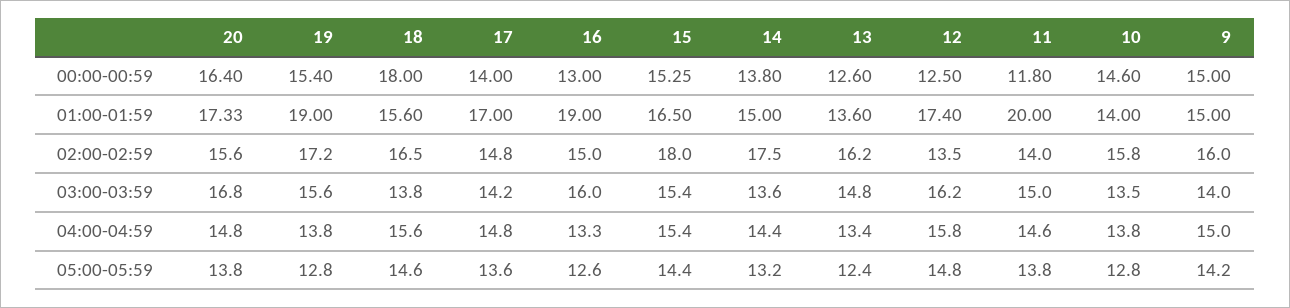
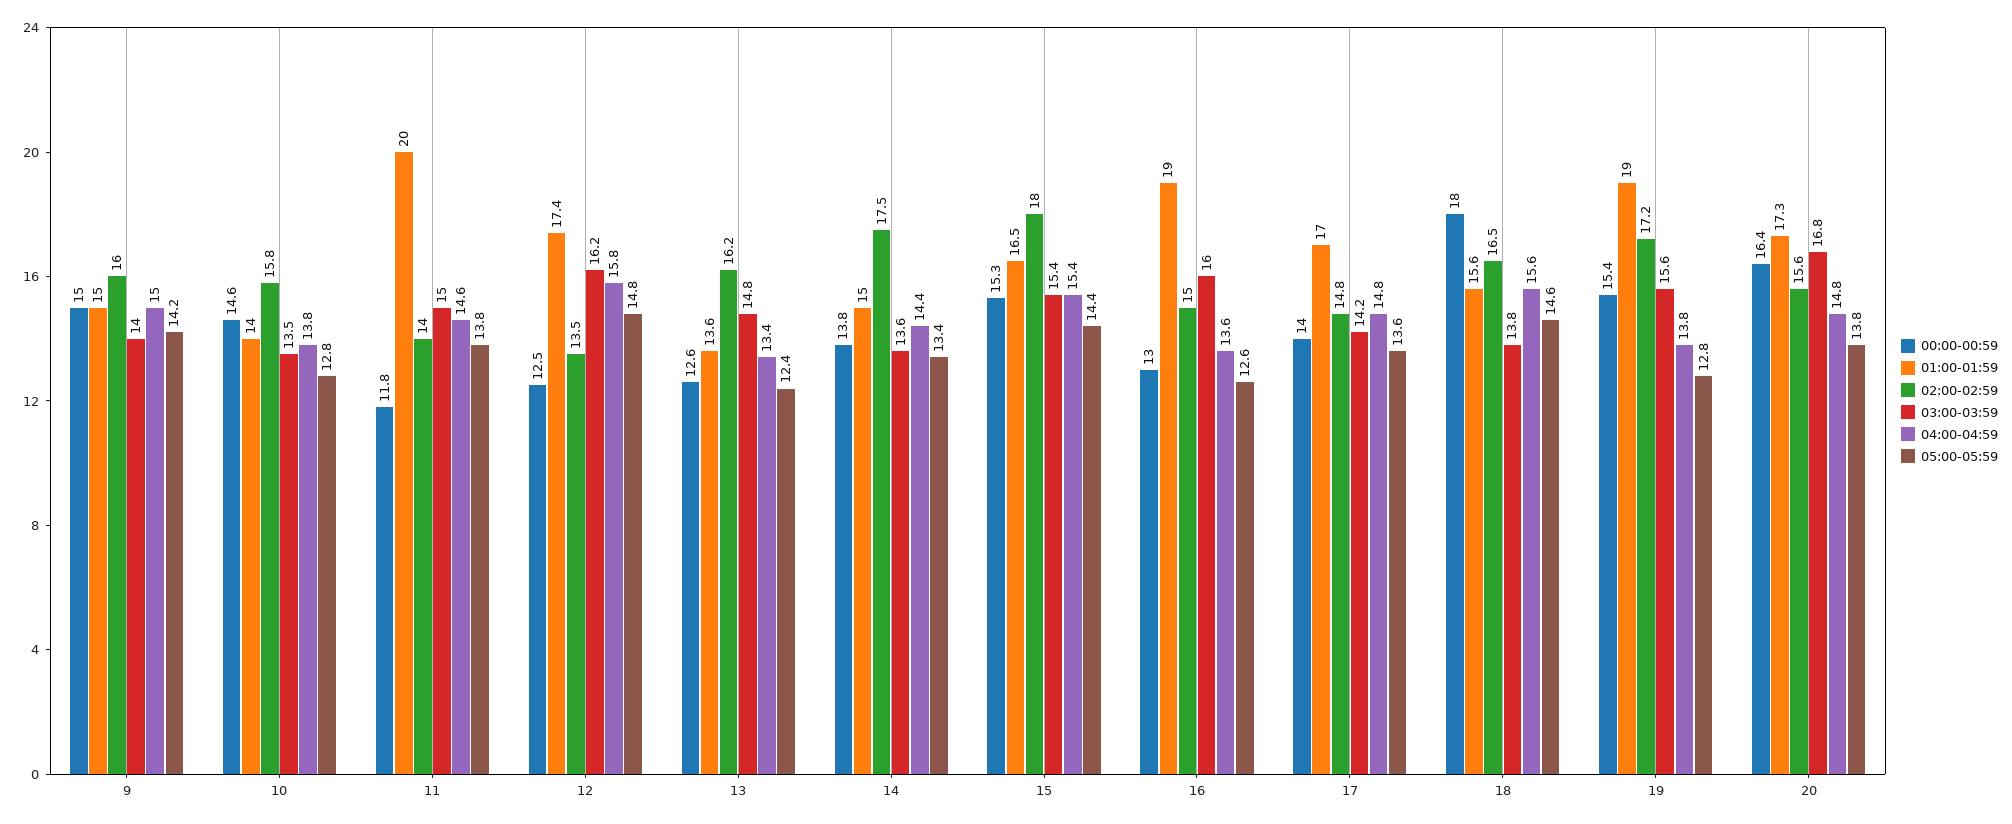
04:00-04:59, 16: 13.3 -> 13.6
05:00-05:59, 14: 13.2 -> 13.4

